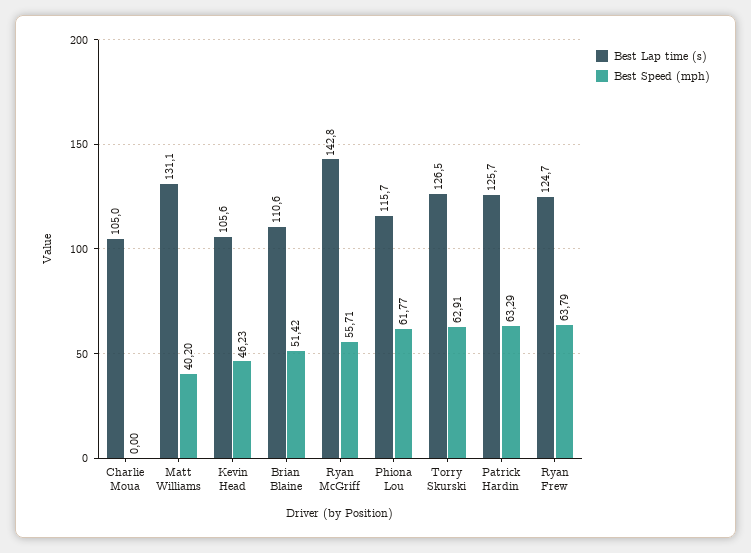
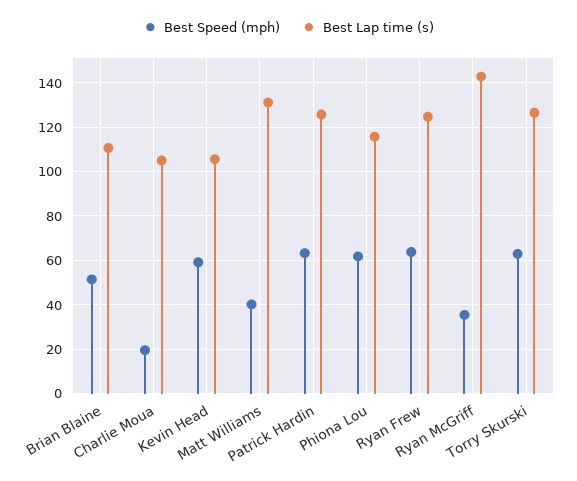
Best Speed (mph), Charlie Moua: 0 -> 20
Best Speed (mph), Kevin Head: 46.23 -> 60
Best Speed (mph), Ryan McGriff: 55.71 -> 35

